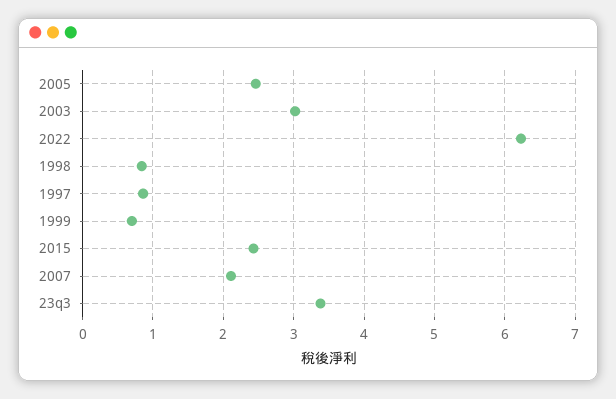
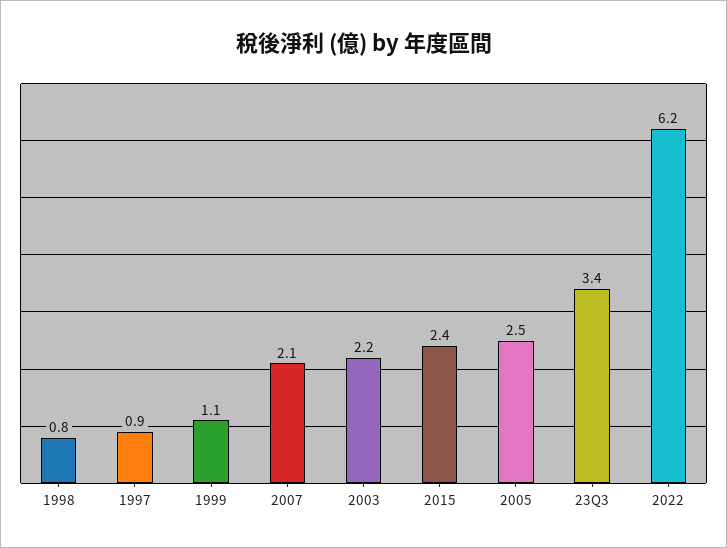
2003: 3 -> 2.2
1999: 0.7 -> 1.1

